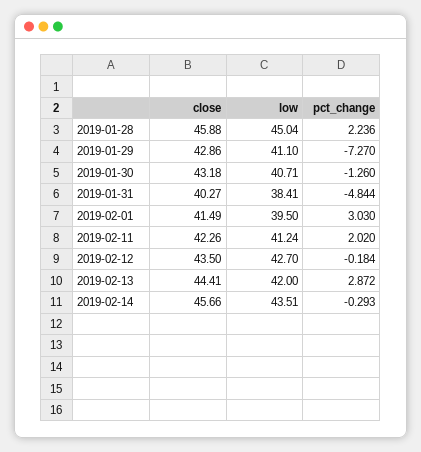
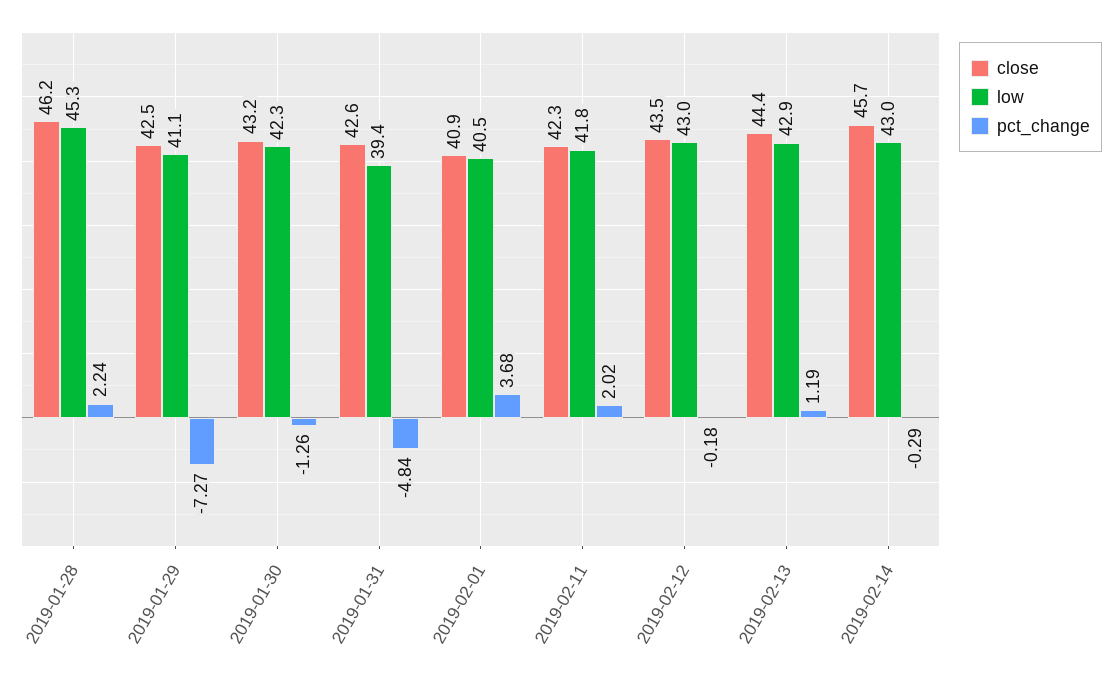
close, 2019-01-28: 45.88 -> 46.2
low, 2019-01-28: 45.04 -> 45.3
close, 2019-01-29: 42.86 -> 42.5
low, 2019-01-30: 40.71 -> 42.3
close, 2019-01-31: 40.27 -> 42.6
low, 2019-01-31: 38.41 -> 39.4
close, 2019-02-01: 41.49 -> 40.9
low, 2019-02-01: 39.5 -> 40.5
pct_change, 2019-02-01: 3.03 -> 3.68
low, 2019-02-11: 41.24 -> 41.8
low, 2019-02-12: 42.7 -> 43
low, 2019-02-13: 42 -> 42.9
pct_change, 2019-02-13: 2.872 -> 1.19
low, 2019-02-14: 43.51 -> 43

